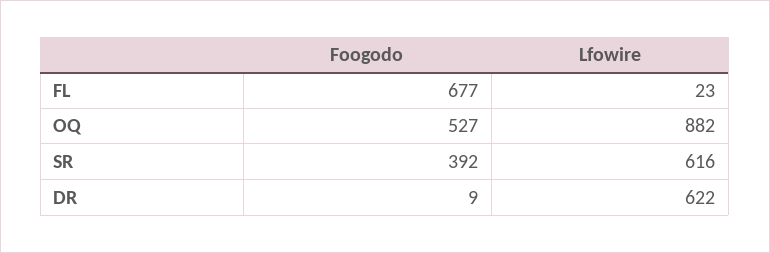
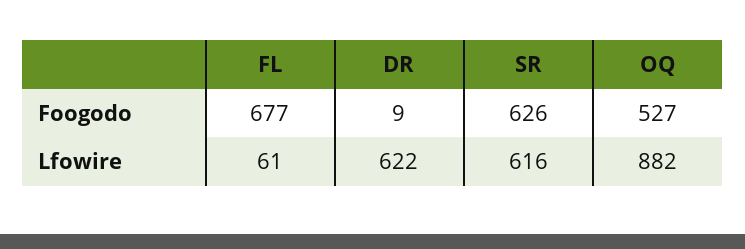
Lfowire, FL: 23 -> 61
Foogodo, SR: 392 -> 626

